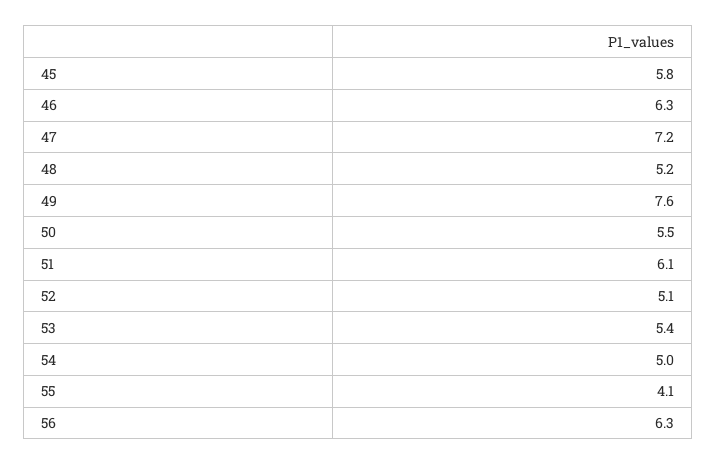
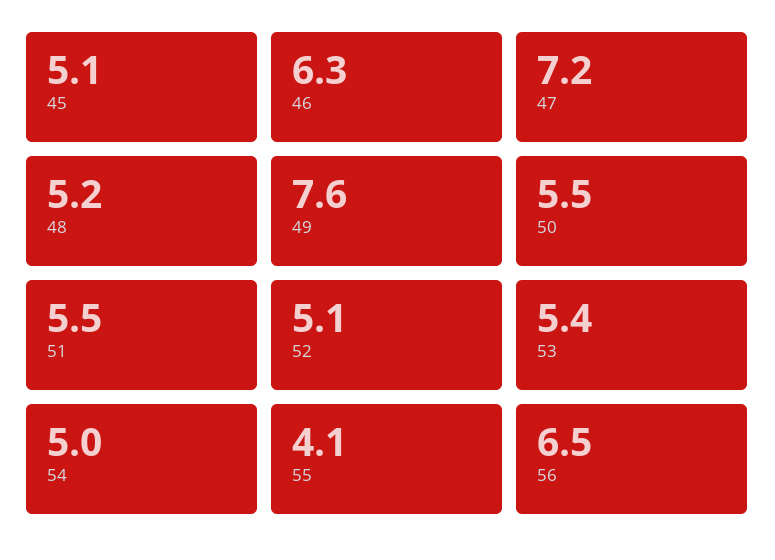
45: 5.8 -> 5.1
51: 6.1 -> 5.5
56: 6.3 -> 6.5

